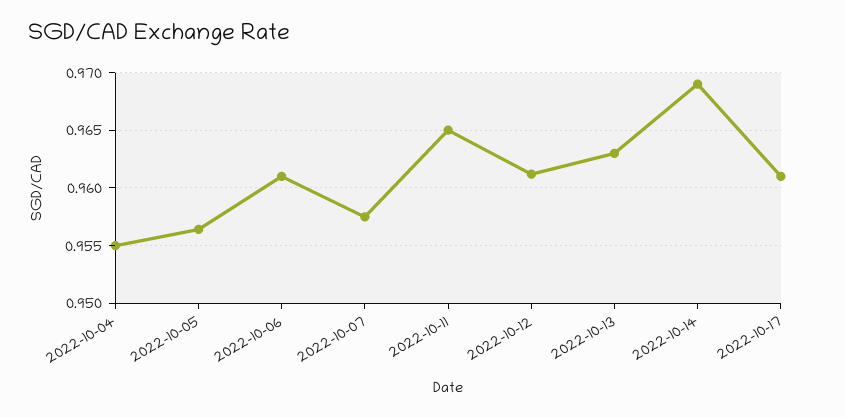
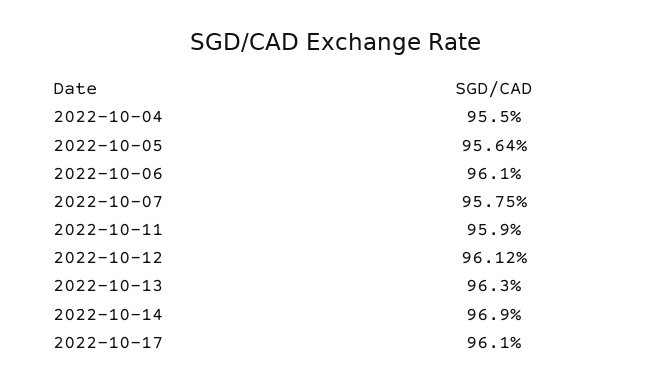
2022-10-11: 0.965 -> 0.959

